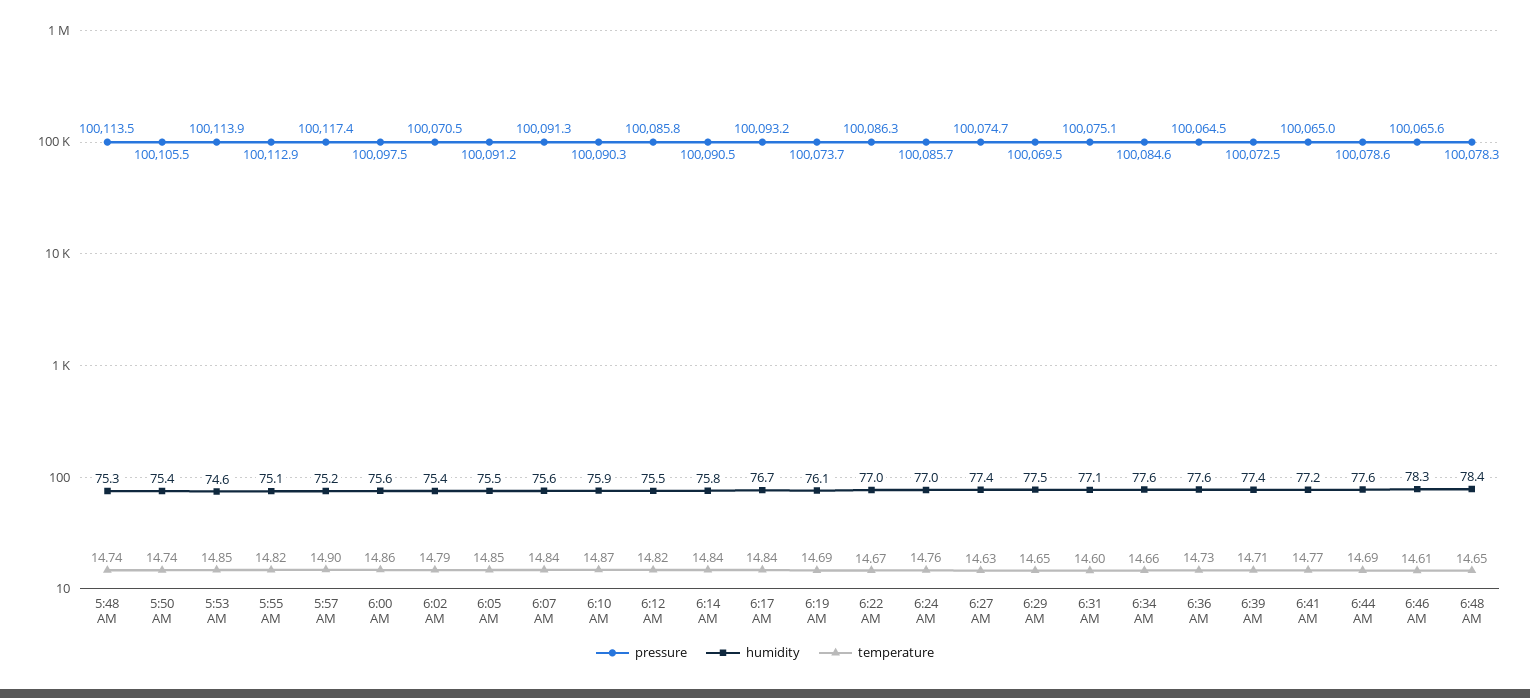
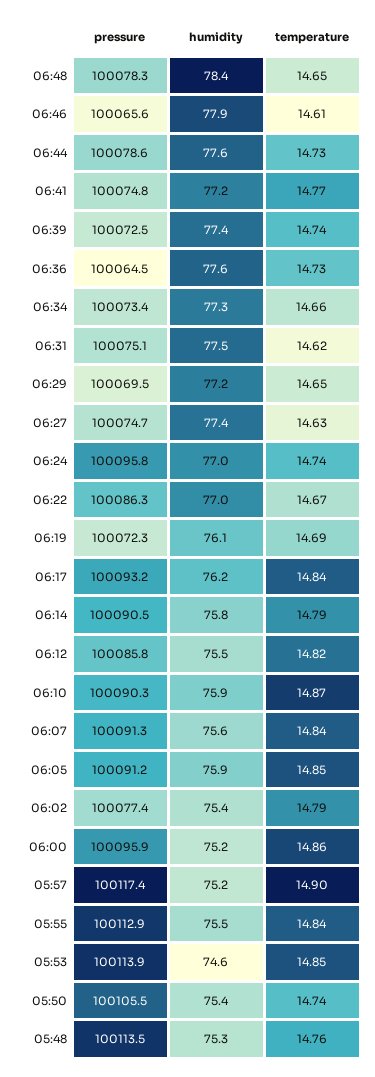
temperature, 5:48 AM: 14.74 -> 14.76
humidity, 5:55 AM: 75.1 -> 75.5
temperature, 5:55 AM: 14.82 -> 14.84
pressure, 6:00 AM: 100097.5 -> 100095.9
humidity, 6:00 AM: 75.6 -> 75.2
pressure, 6:02 AM: 100070.5 -> 100077.4
humidity, 6:05 AM: 75.5 -> 75.9
temperature, 6:14 AM: 14.84 -> 14.79
humidity, 6:17 AM: 76.7 -> 76.2
pressure, 6:19 AM: 100073.7 -> 100072.3
pressure, 6:24 AM: 100085.7 -> 100095.8
temperature, 6:24 AM: 14.76 -> 14.74
humidity, 6:29 AM: 77.5 -> 77.2
humidity, 6:31 AM: 77.1 -> 77.5
temperature, 6:31 AM: 14.6 -> 14.62
pressure, 6:34 AM: 100084.6 -> 100073.4
humidity, 6:34 AM: 77.6 -> 77.3
temperature, 6:39 AM: 14.71 -> 14.74
pressure, 6:41 AM: 100065 -> 100074.8
temperature, 6:44 AM: 14.69 -> 14.73
humidity, 6:46 AM: 78.3 -> 77.9

